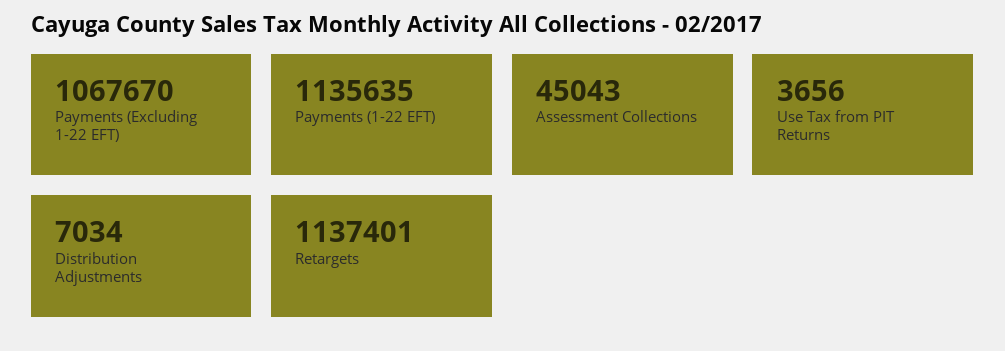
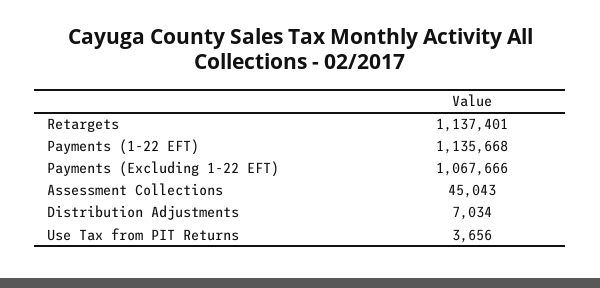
Payments (Excluding 1-22 EFT): 1067670 -> 1067666
Payments (1-22 EFT): 1135635 -> 1135668

